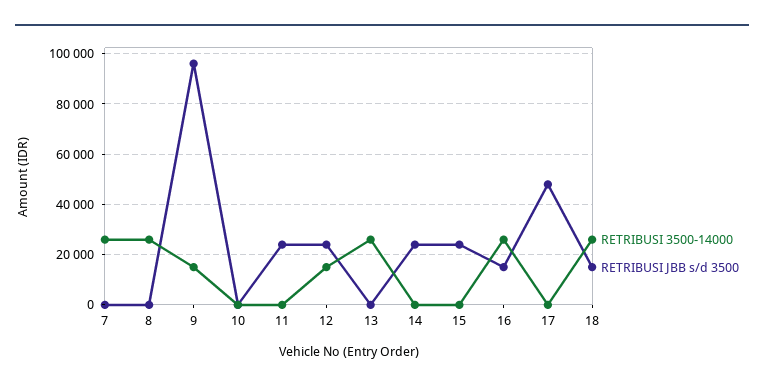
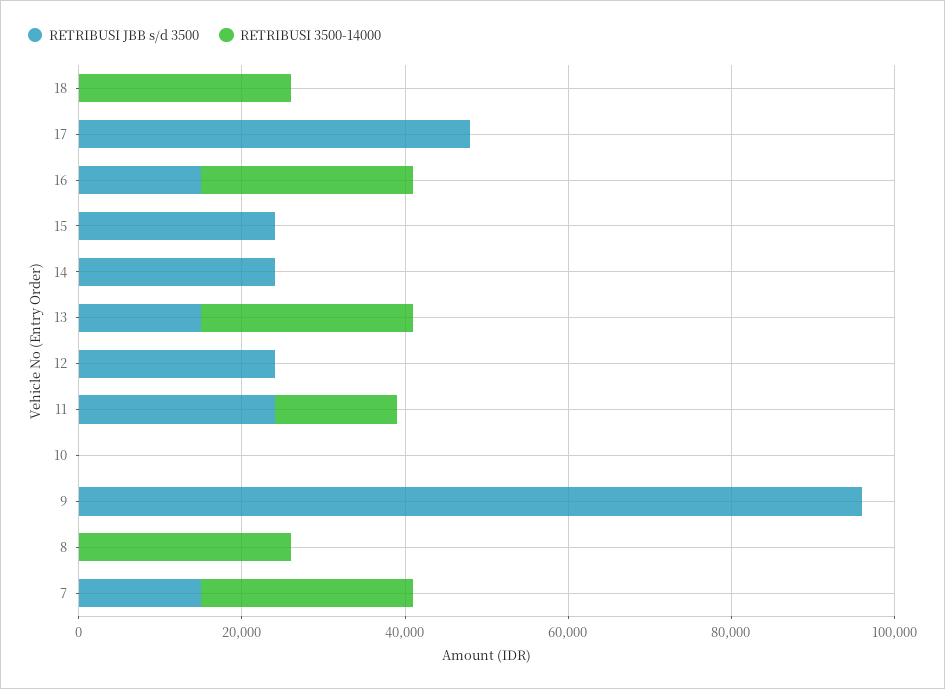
RETRIBUSI JBB s/d 3500, 7: 0 -> 15000
RETRIBUSI 3500-14000, 9: 15000 -> 0
RETRIBUSI 3500-14000, 11: 0 -> 15000
RETRIBUSI 3500-14000, 12: 15000 -> 0
RETRIBUSI JBB s/d 3500, 13: 0 -> 15000
RETRIBUSI JBB s/d 3500, 18: 15000 -> 0

